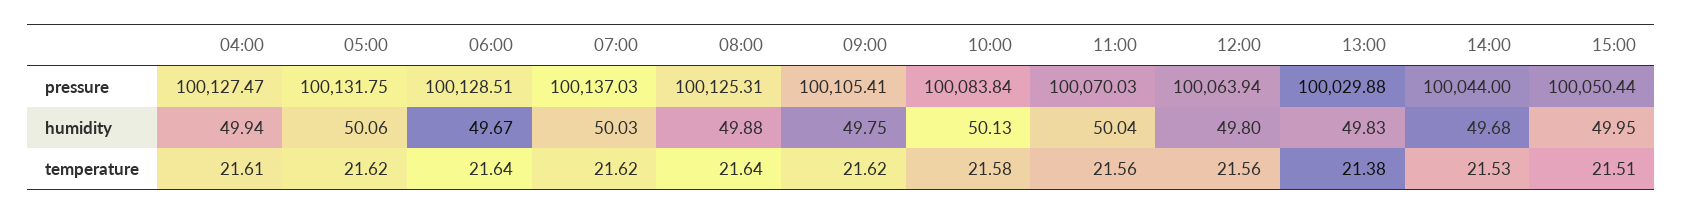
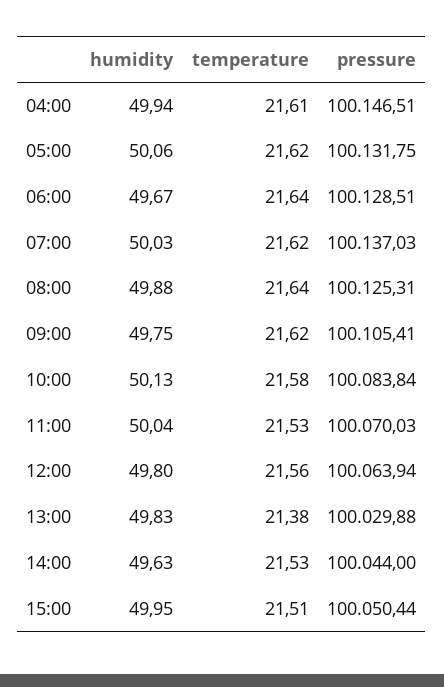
04:00, pressure: 100127.47 -> 100146.51
14:00, humidity: 49.68 -> 49.63
11:00, temperature: 21.56 -> 21.53

